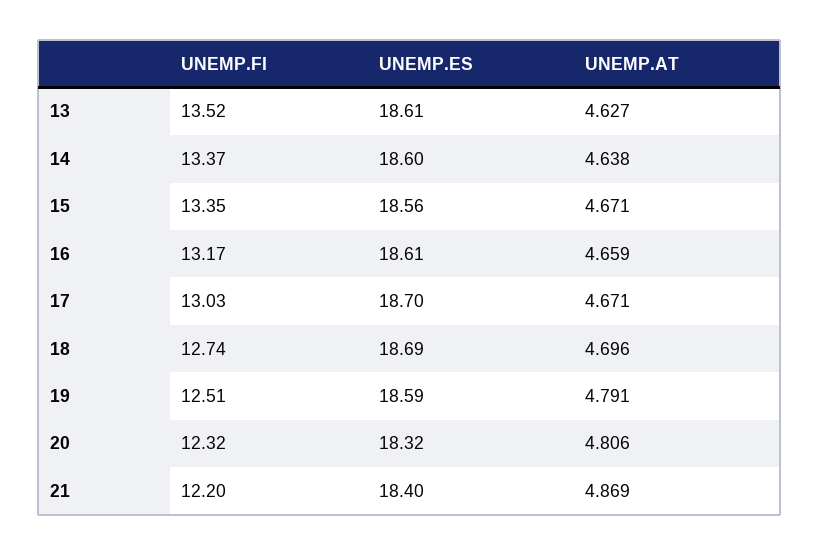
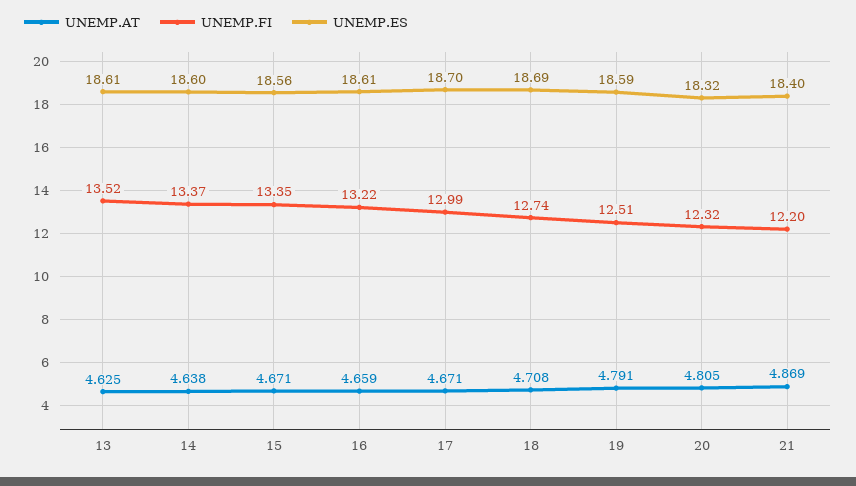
UNEMP.AT, 13: 4.627 -> 4.625
UNEMP.FI, 16: 13.17 -> 13.22
UNEMP.FI, 17: 13.03 -> 12.99
UNEMP.AT, 18: 4.696 -> 4.708
UNEMP.AT, 20: 4.806 -> 4.805

